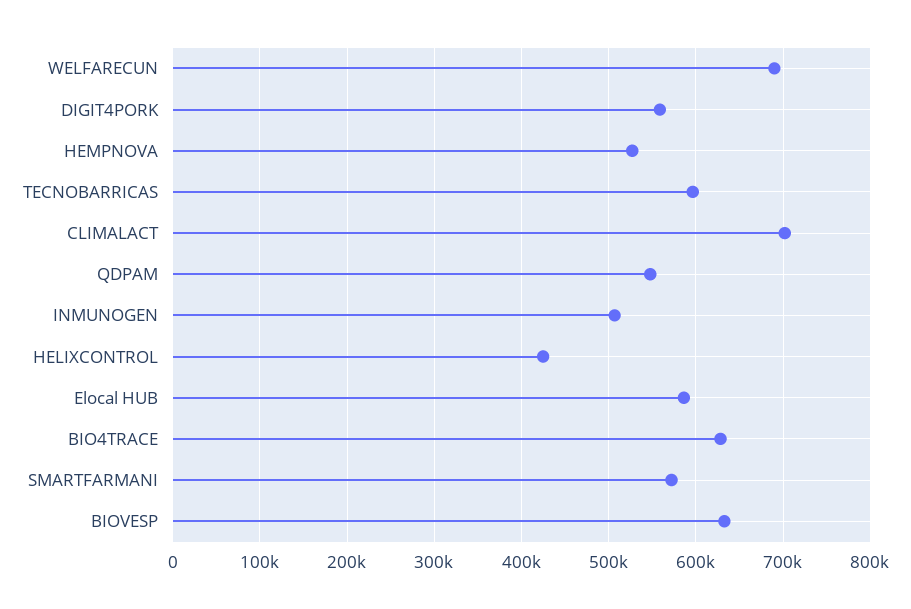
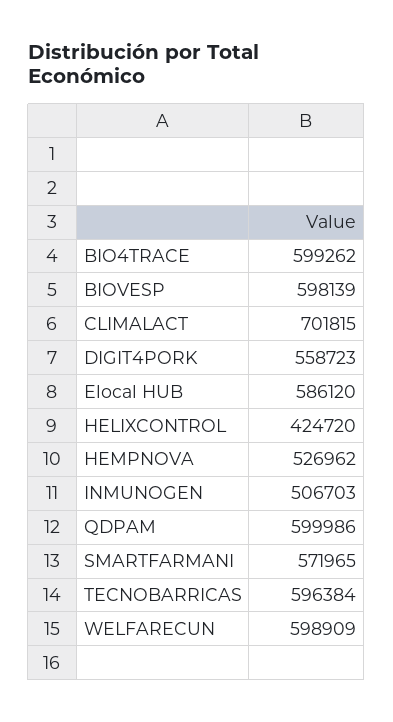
WELFARECUN: 690000 -> 598909
QDPAM: 550000 -> 599986
BIO4TRACE: 630000 -> 599262
BIOVESP: 630000 -> 598139

